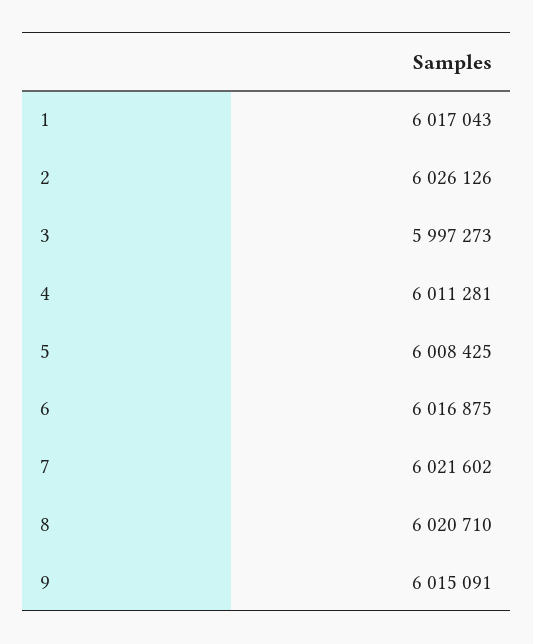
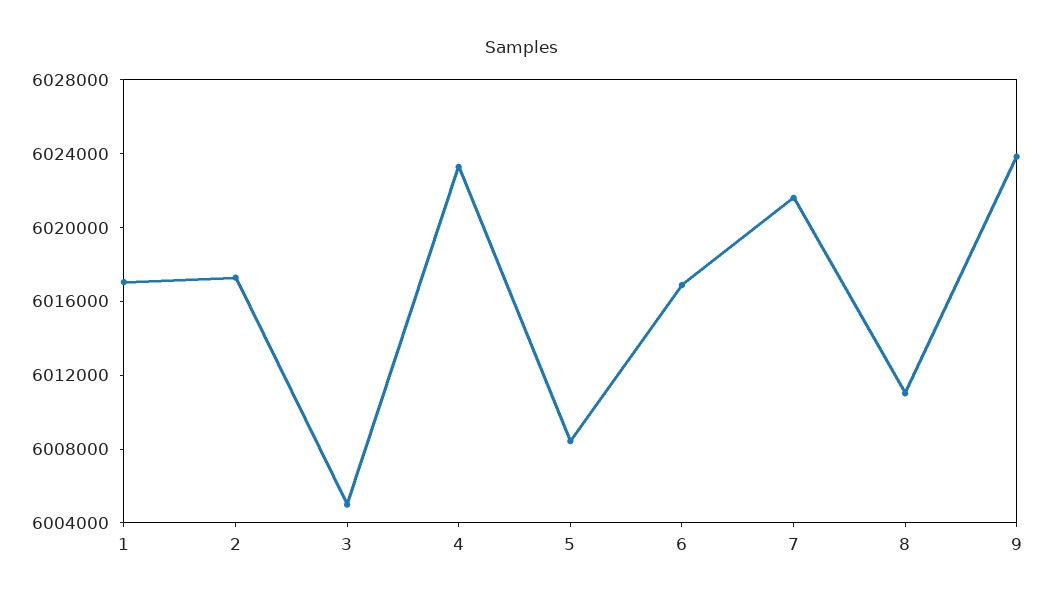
2: 6026126 -> 6017000
3: 5997273 -> 6005000
4: 6011281 -> 6023000
8: 6020710 -> 6011000
9: 6015091 -> 6024000

